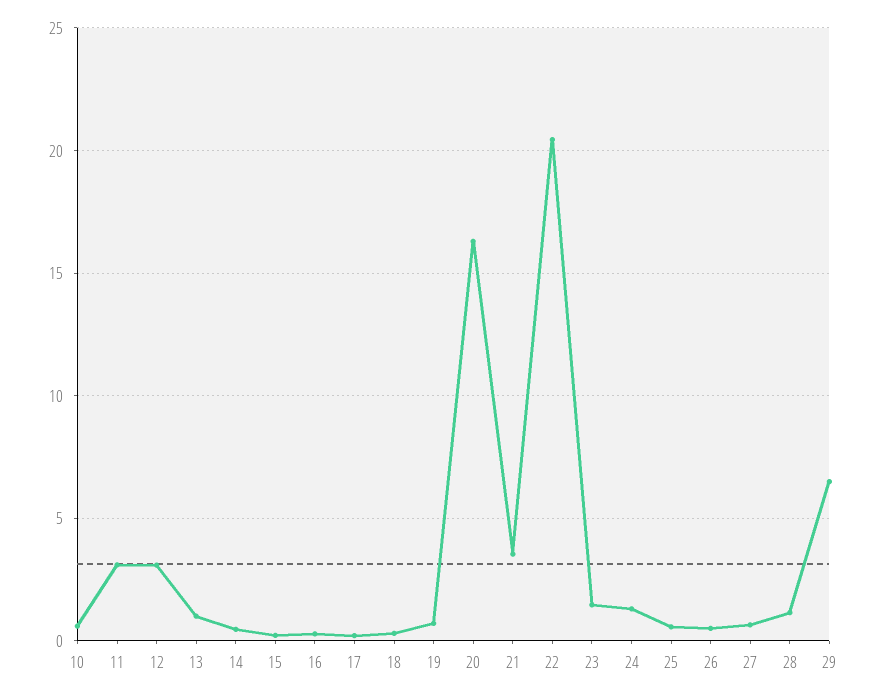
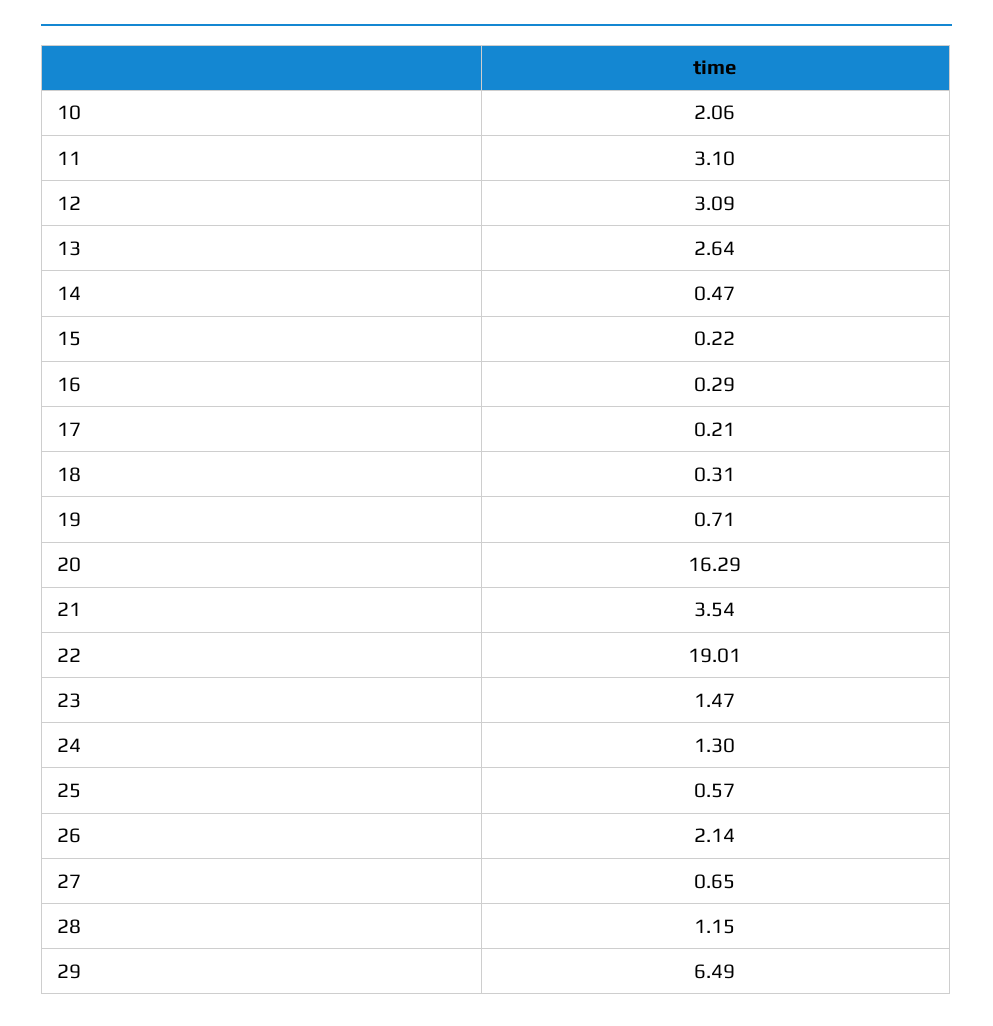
10: 0.5 -> 2.06
13: 1 -> 2.64
22: 20.5 -> 19.01
26: 0.5 -> 2.14

